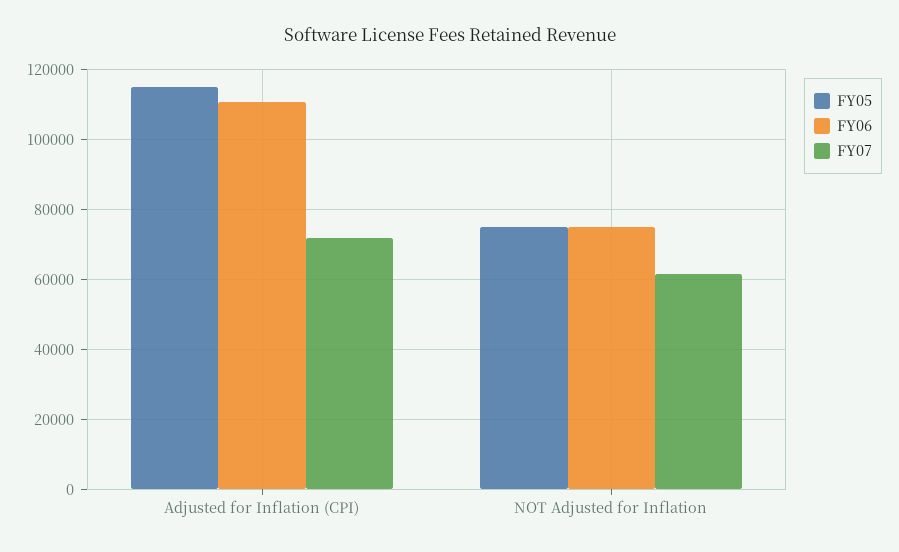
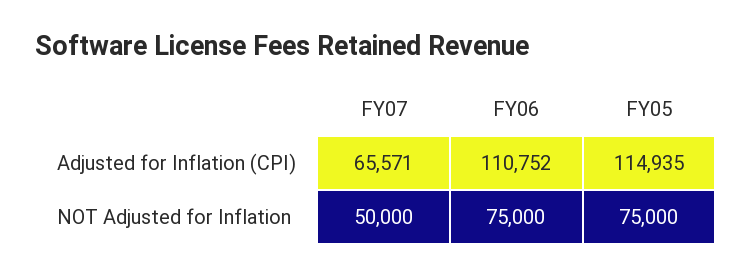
FY07, Adjusted for Inflation (CPI): 72000 -> 65571
FY07, NOT Adjusted for Inflation: 62000 -> 50000

